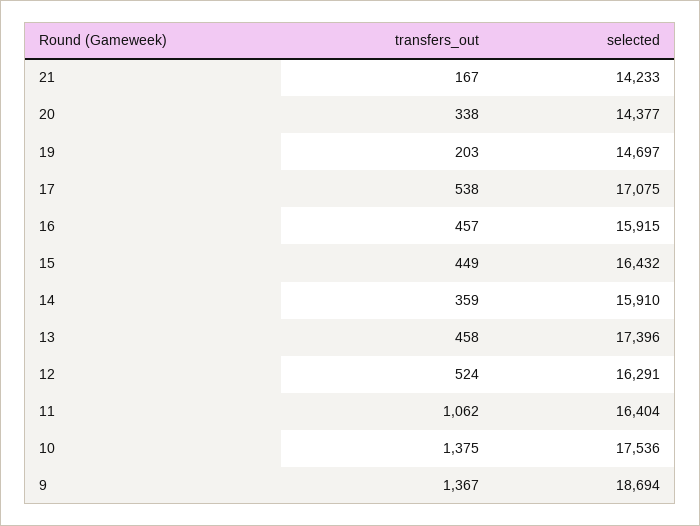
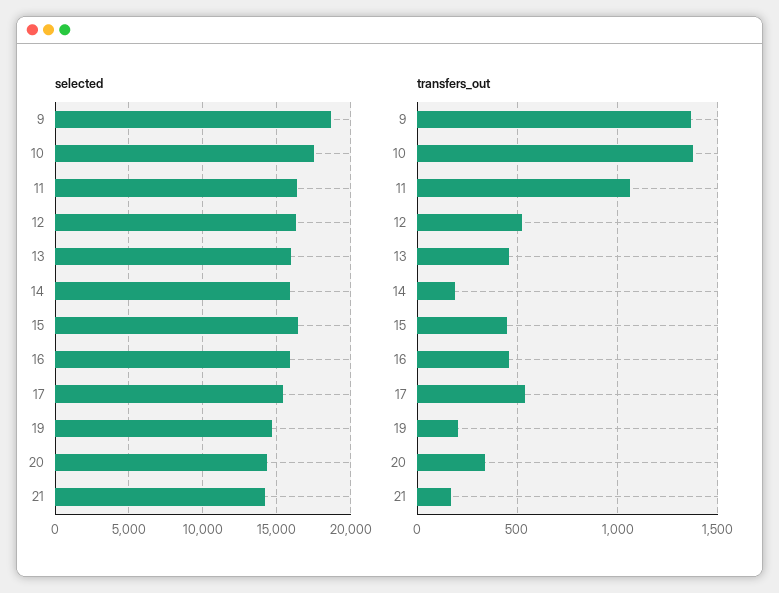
selected, 17: 17075 -> 15500
transfers_out, 14: 359 -> 200
selected, 13: 17396 -> 16000

